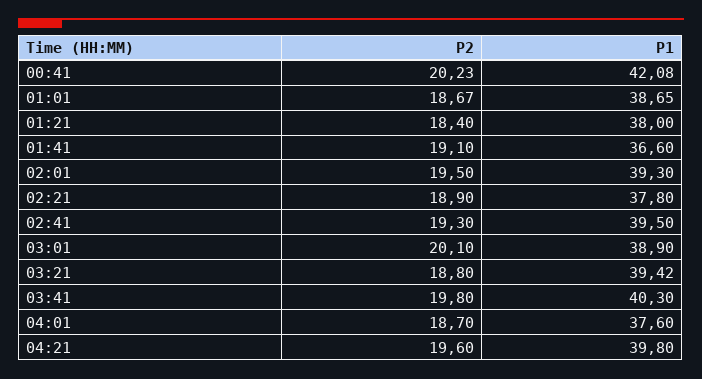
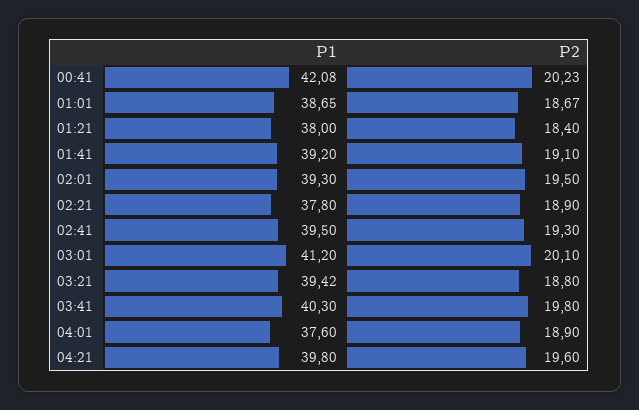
P1, 01:41: 36.6 -> 39.2
P1, 03:01: 38.9 -> 41.2
P2, 04:01: 18.7 -> 18.9

